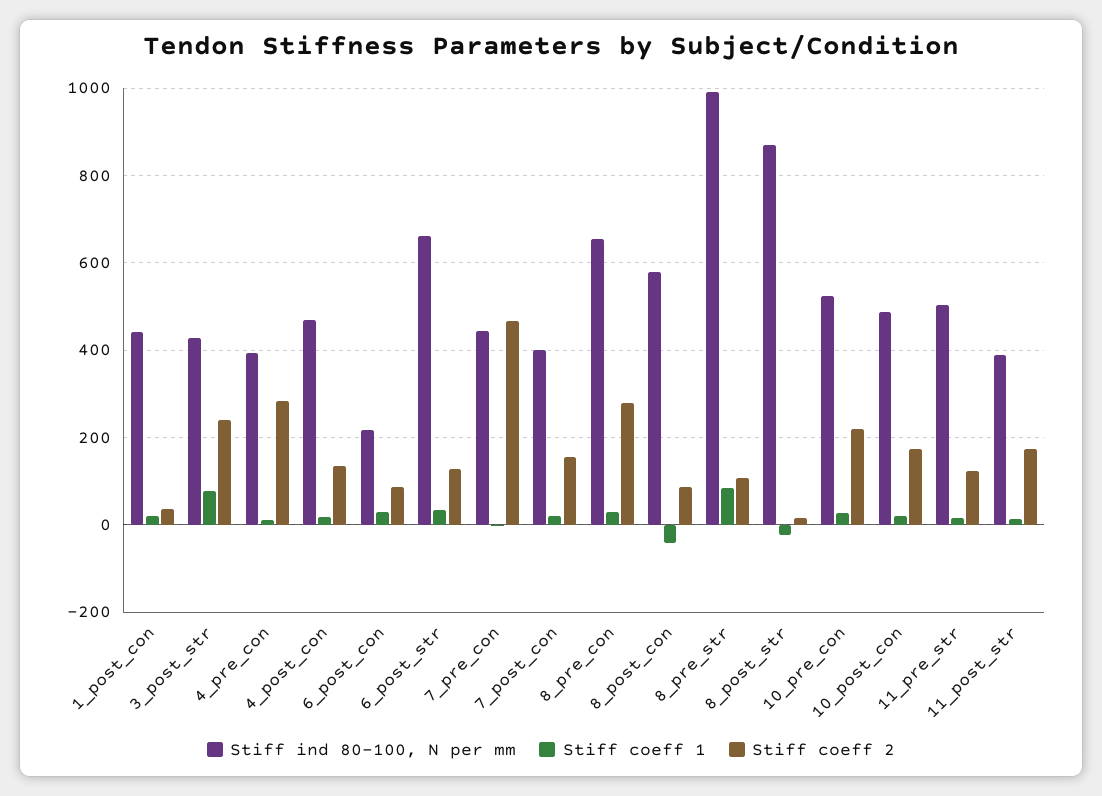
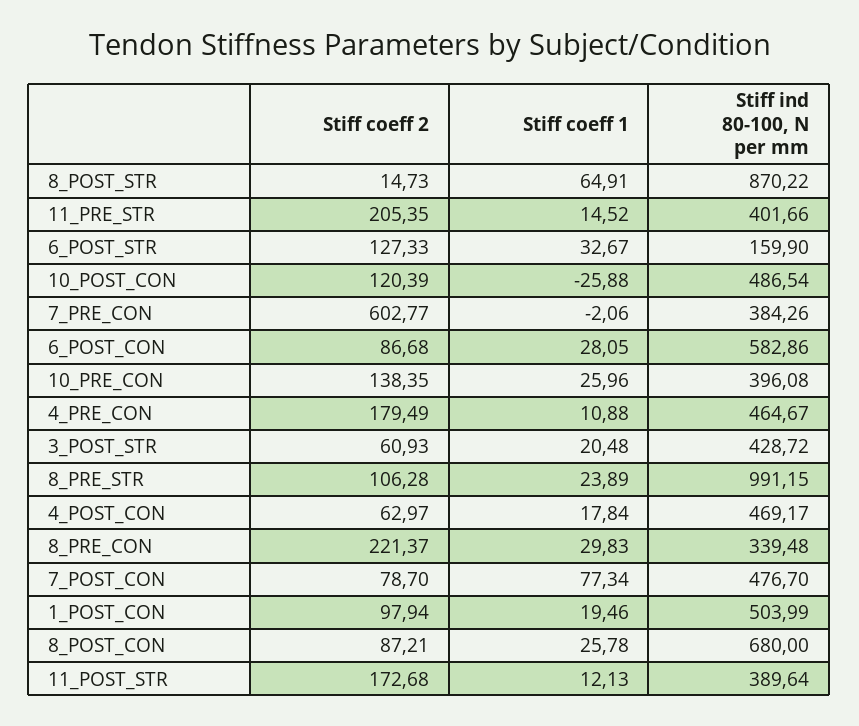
Stiff ind 80-100, N per mm, 1_post_con: 440 -> 503.99
Stiff coeff 2, 1_post_con: 40 -> 97.94
Stiff coeff 1, 3_post_str: 80 -> 20.48
Stiff coeff 2, 3_post_str: 240 -> 60.93
Stiff ind 80-100, N per mm, 4_pre_con: 400 -> 464.67
Stiff coeff 2, 4_pre_con: 280 -> 179.49
Stiff coeff 2, 4_post_con: 140 -> 62.97
Stiff ind 80-100, N per mm, 6_post_con: 220 -> 582.86
Stiff ind 80-100, N per mm, 6_post_str: 660 -> 159.9
Stiff ind 80-100, N per mm, 7_pre_con: 440 -> 384.26
Stiff coeff 2, 7_pre_con: 460 -> 602.77
Stiff ind 80-100, N per mm, 7_post_con: 400 -> 476.7
Stiff coeff 1, 7_post_con: 20 -> 77.34
Stiff coeff 2, 7_post_con: 160 -> 78.7
Stiff ind 80-100, N per mm, 8_pre_con: 660 -> 339.48
Stiff coeff 2, 8_pre_con: 280 -> 221.37
Stiff ind 80-100, N per mm, 8_post_con: 580 -> 680
Stiff coeff 1, 8_post_con: -40 -> 25.78
Stiff coeff 1, 8_pre_str: 80 -> 23.89
Stiff coeff 1, 8_post_str: -20 -> 64.91
Stiff ind 80-100, N per mm, 10_pre_con: 520 -> 396.08
Stiff coeff 2, 10_pre_con: 220 -> 138.35
Stiff coeff 1, 10_post_con: 20 -> -25.88
Stiff coeff 2, 10_post_con: 180 -> 120.39
Stiff ind 80-100, N per mm, 11_pre_str: 500 -> 401.66
Stiff coeff 2, 11_pre_str: 120 -> 205.35

